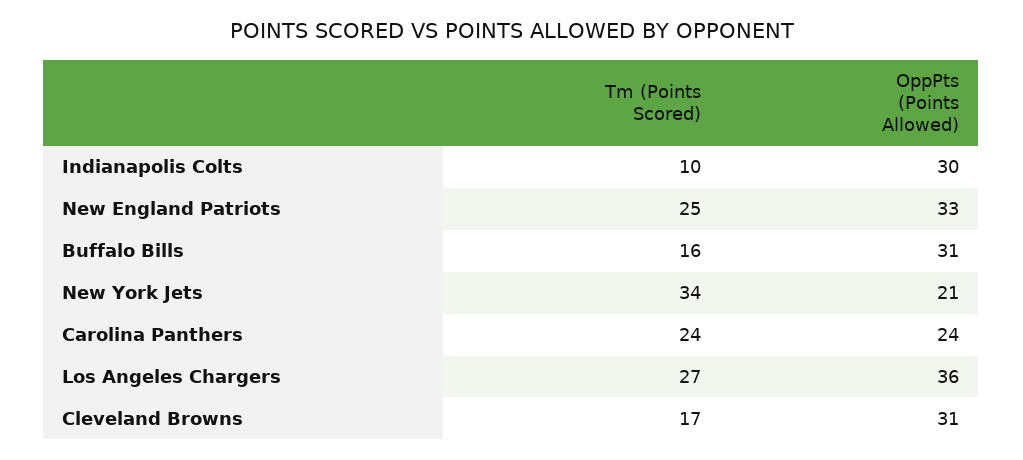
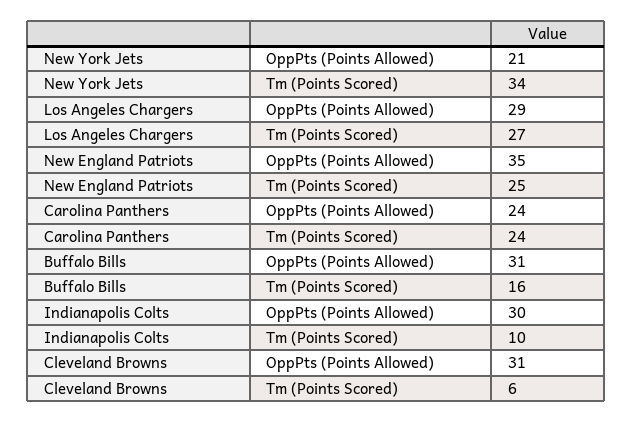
OppPts (Points Allowed), New England Patriots: 33 -> 35
OppPts (Points Allowed), Los Angeles Chargers: 36 -> 29
Tm (Points Scored), Cleveland Browns: 17 -> 6

